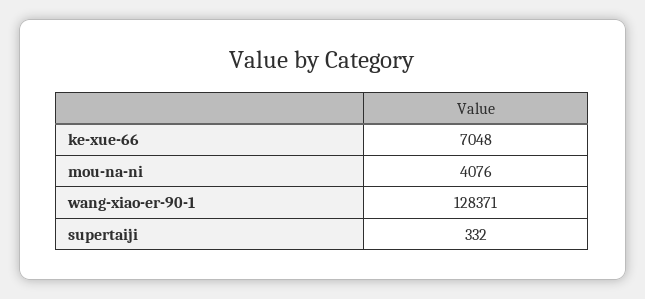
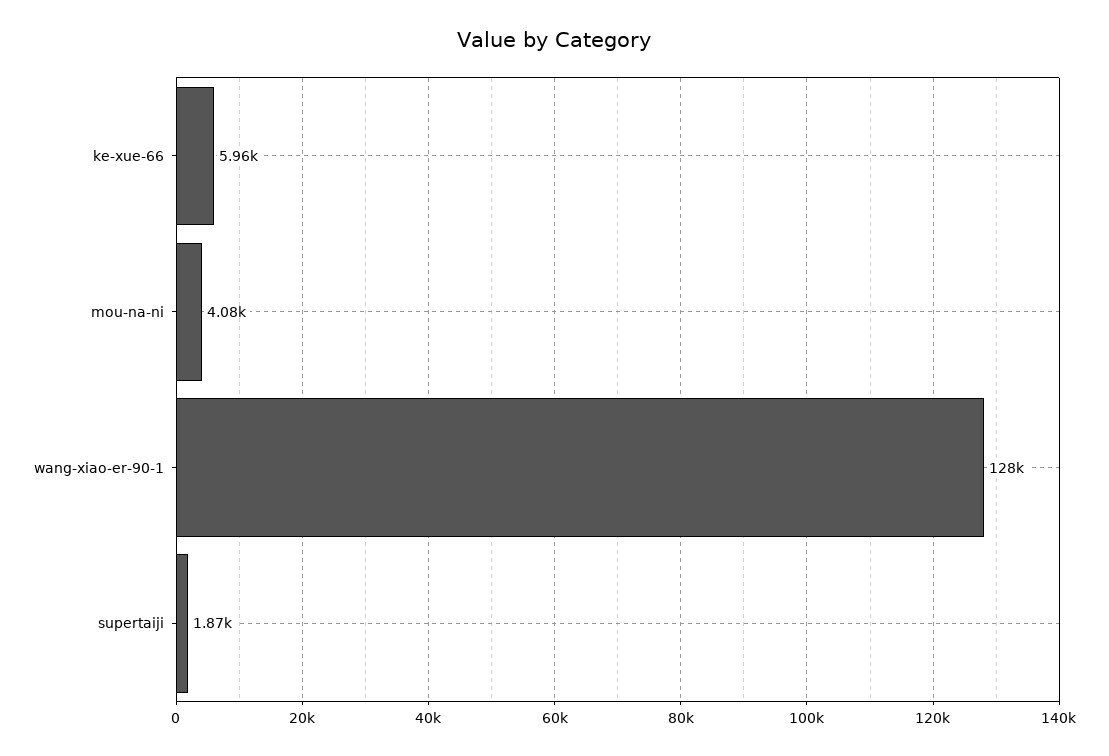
ke-xue-66: 7048 -> 5960
supertaiji: 332 -> 1870

